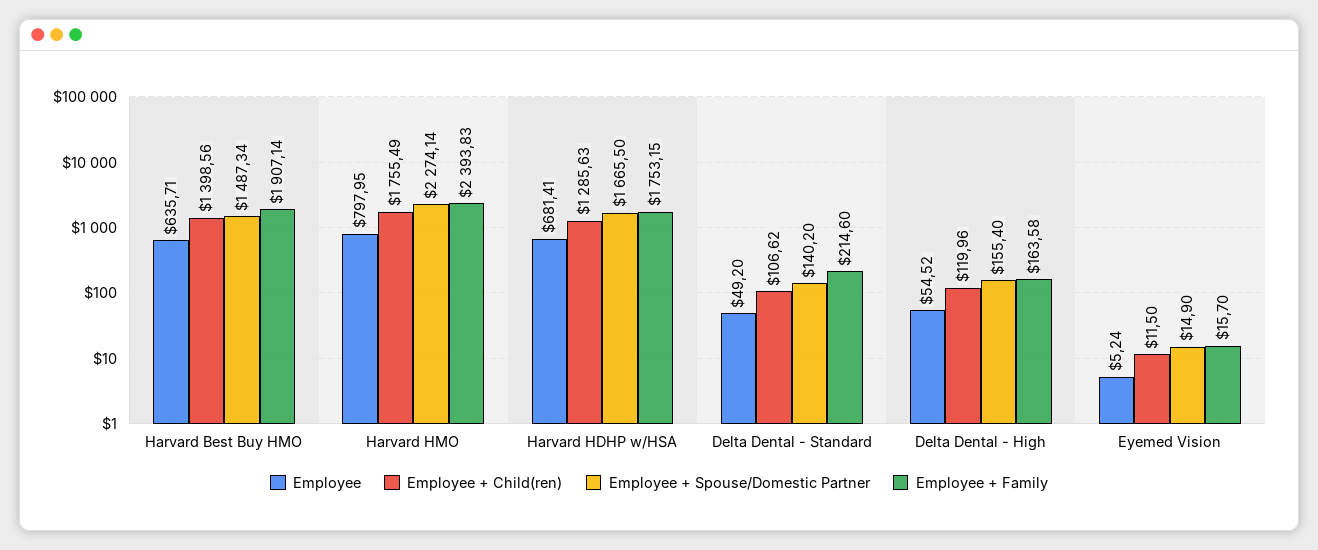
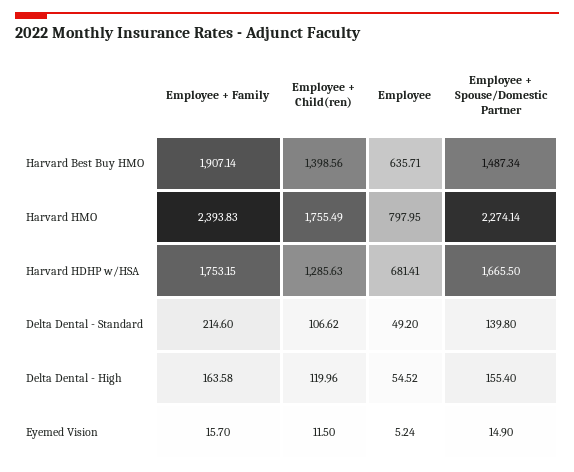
Employee + Spouse/Domestic Partner, Delta Dental - Standard: 140.2 -> 139.8

